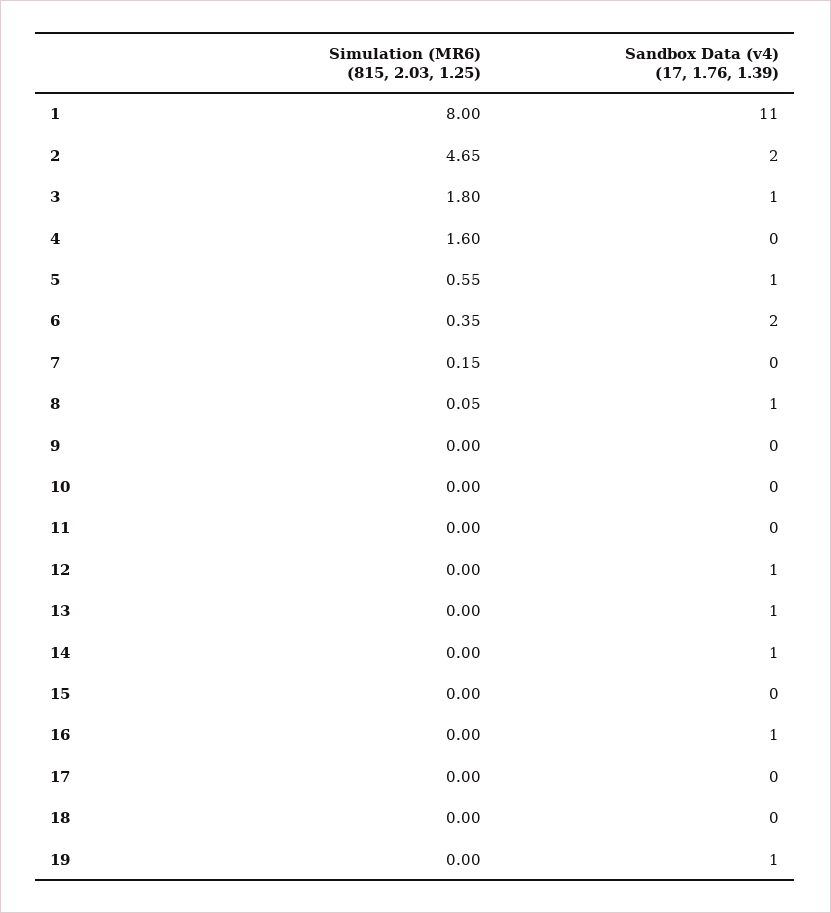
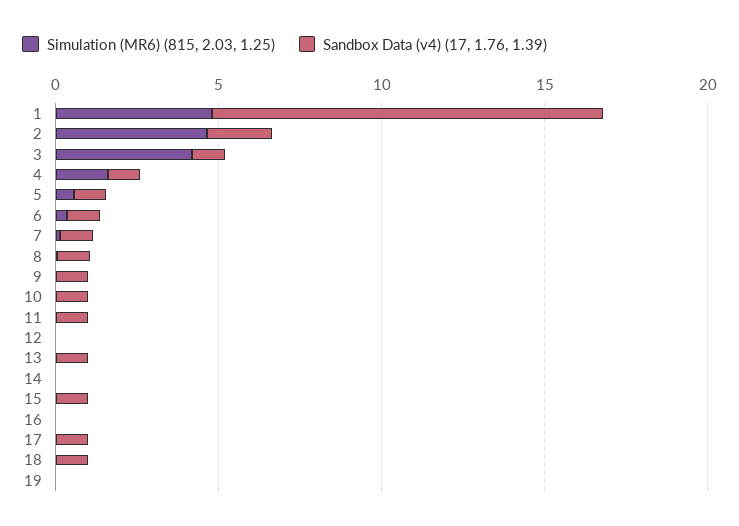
Simulation (MR6) (815, 2.03, 1.25), 1: 8 -> 5
Sandbox Data (v4) (17, 1.76, 1.39), 1: 11 -> 12
Simulation (MR6) (815, 2.03, 1.25), 3: 1.8 -> 4
Sandbox Data (v4) (17, 1.76, 1.39), 4: 0 -> 1
Sandbox Data (v4) (17, 1.76, 1.39), 6: 2 -> 1
Sandbox Data (v4) (17, 1.76, 1.39), 7: 0 -> 1
Sandbox Data (v4) (17, 1.76, 1.39), 9: 0 -> 1
Sandbox Data (v4) (17, 1.76, 1.39), 10: 0 -> 1
Sandbox Data (v4) (17, 1.76, 1.39), 11: 0 -> 1
Sandbox Data (v4) (17, 1.76, 1.39), 12: 1 -> 0
Sandbox Data (v4) (17, 1.76, 1.39), 14: 1 -> 0
Sandbox Data (v4) (17, 1.76, 1.39), 15: 0 -> 1
Sandbox Data (v4) (17, 1.76, 1.39), 16: 1 -> 0
Sandbox Data (v4) (17, 1.76, 1.39), 17: 0 -> 1
Sandbox Data (v4) (17, 1.76, 1.39), 18: 0 -> 1
Sandbox Data (v4) (17, 1.76, 1.39), 19: 1 -> 0

